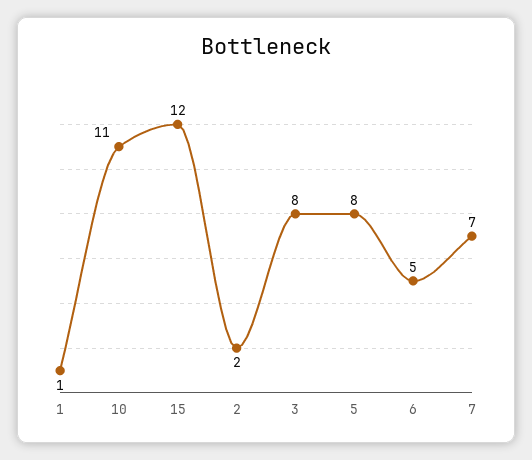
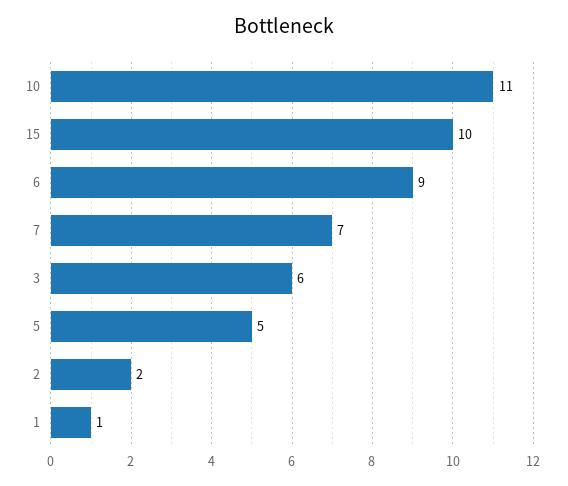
15: 12 -> 10
3: 8 -> 6
5: 8 -> 5
6: 5 -> 9

